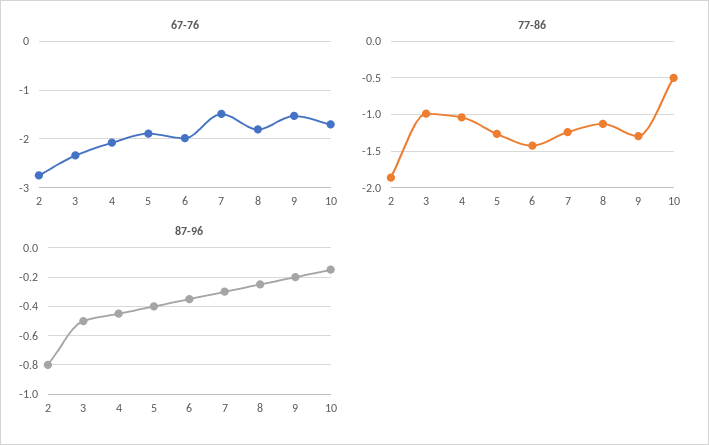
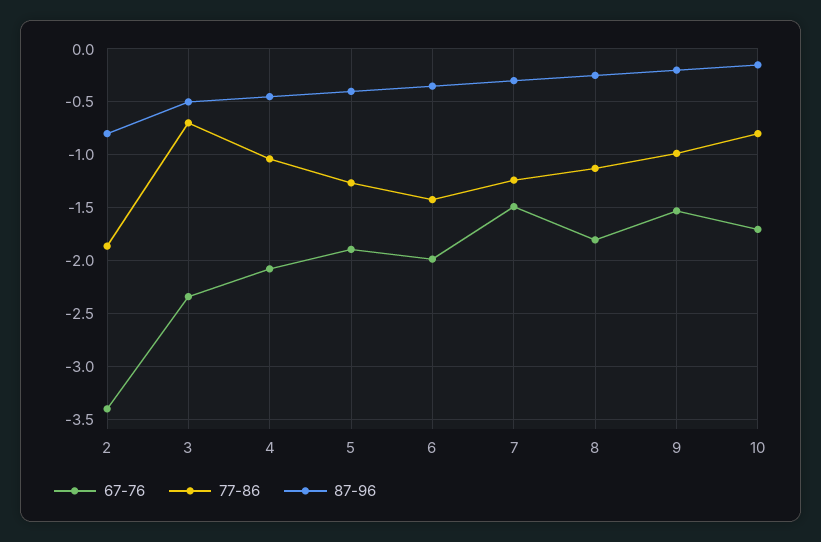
67-76, 2: -2.8 -> -3.4
77-86, 3: -1 -> -0.7
77-86, 9: -1.3 -> -1
77-86, 10: -0.5 -> -0.8

